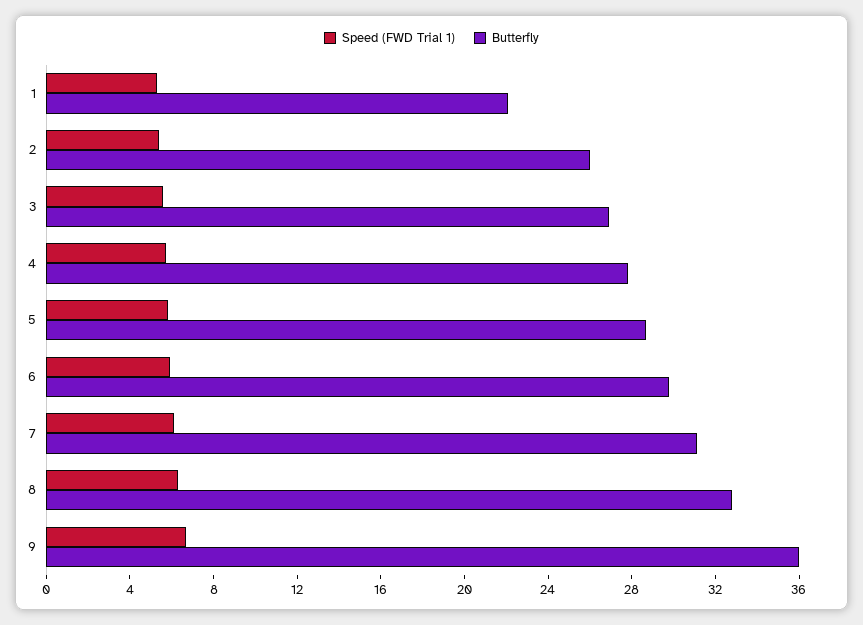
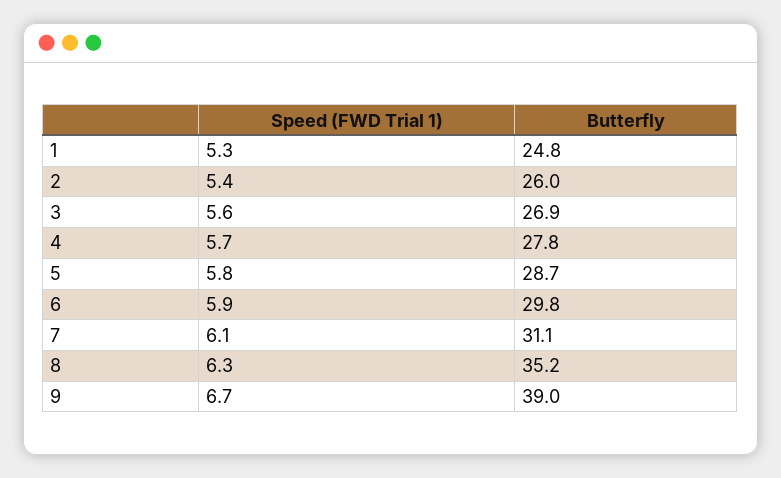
Butterfly, 1: 22 -> 24.8
Butterfly, 8: 33 -> 35.2
Butterfly, 9: 36 -> 39

